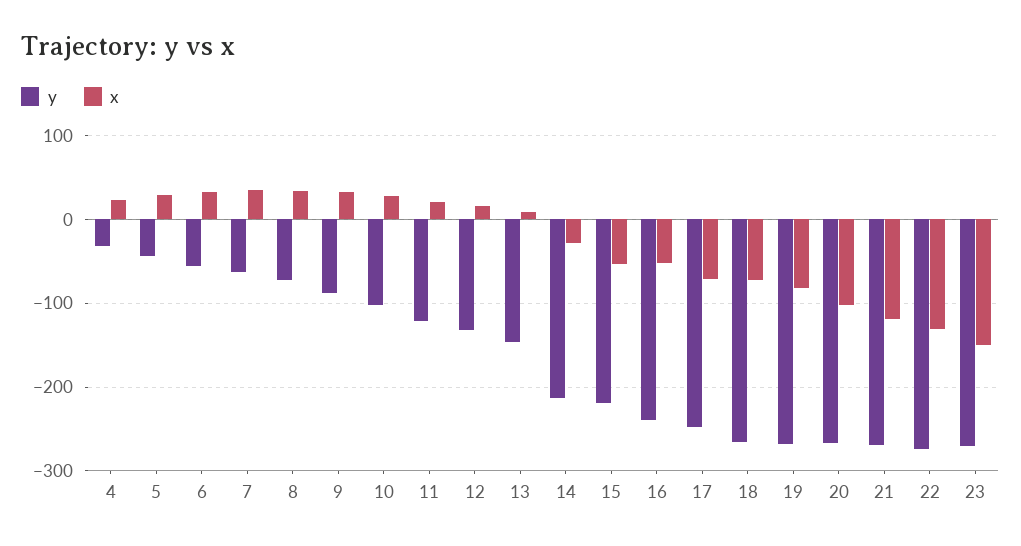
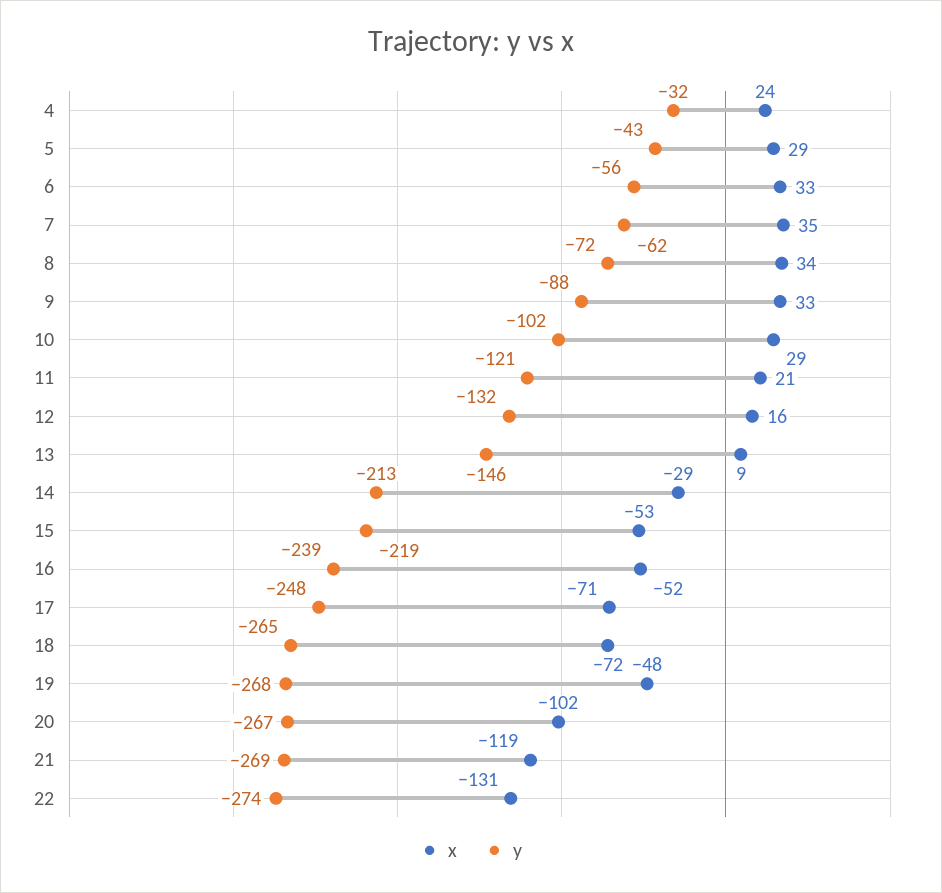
x, 19: -80 -> -48
y, 23: -270 -> none
x, 23: -150 -> none

